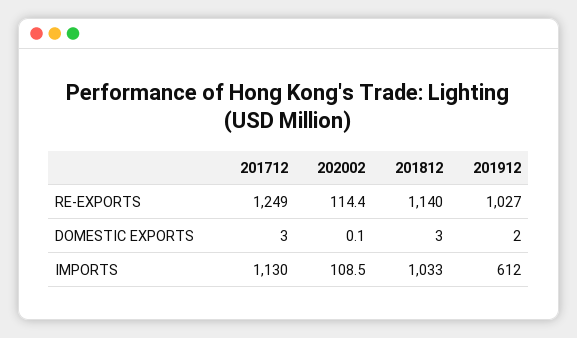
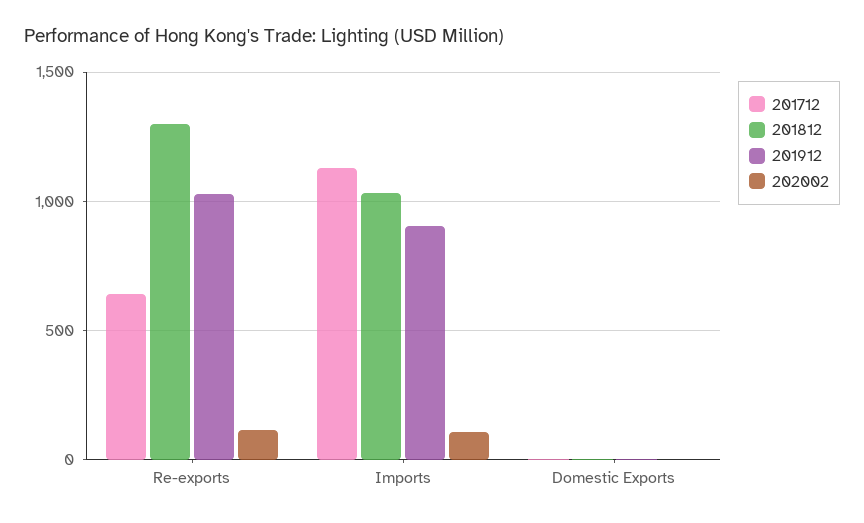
201712, RE-EXPORTS: 1249 -> 650
201812, RE-EXPORTS: 1140 -> 1300
201912, IMPORTS: 612 -> 900

